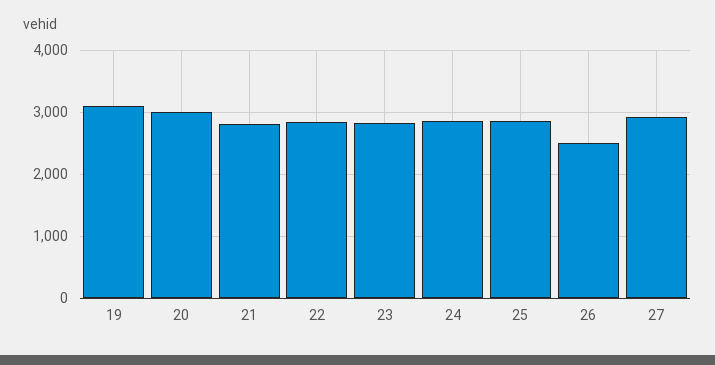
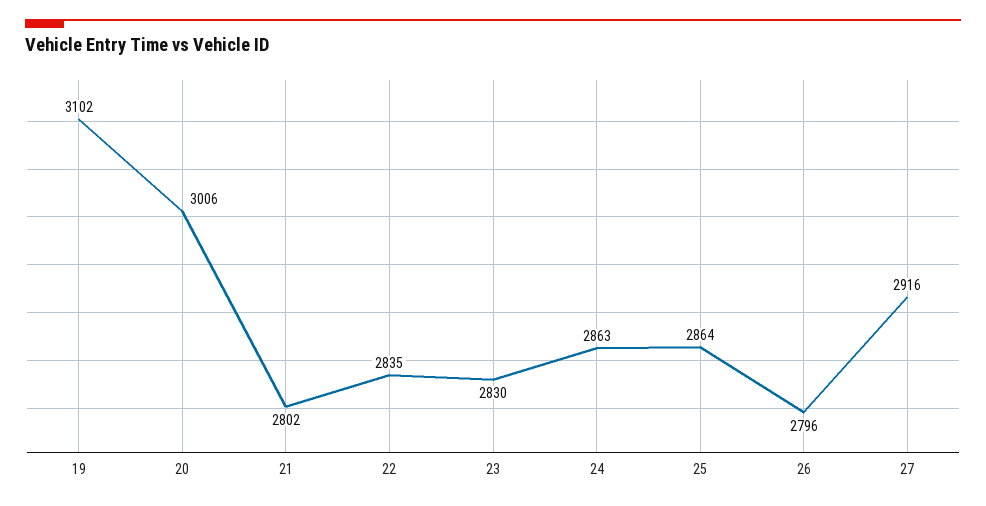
26: 2500 -> 2796

